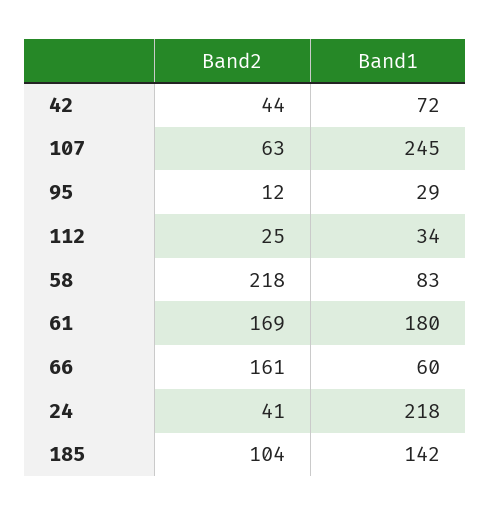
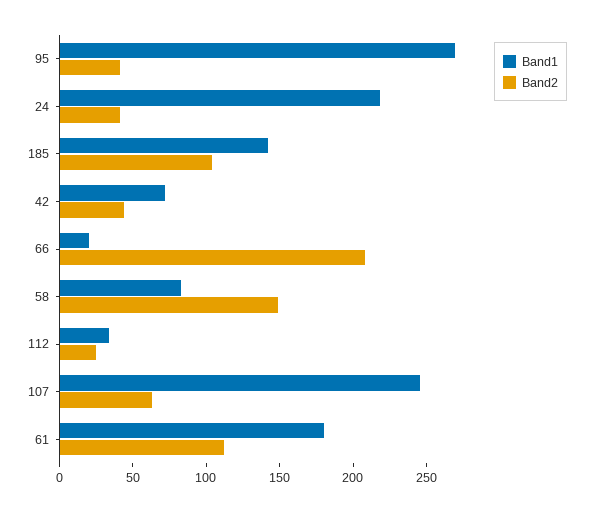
Band2, 95: 12 -> 40
Band1, 95: 29 -> 270
Band2, 58: 218 -> 150
Band2, 61: 169 -> 110
Band2, 66: 161 -> 210
Band1, 66: 60 -> 20

